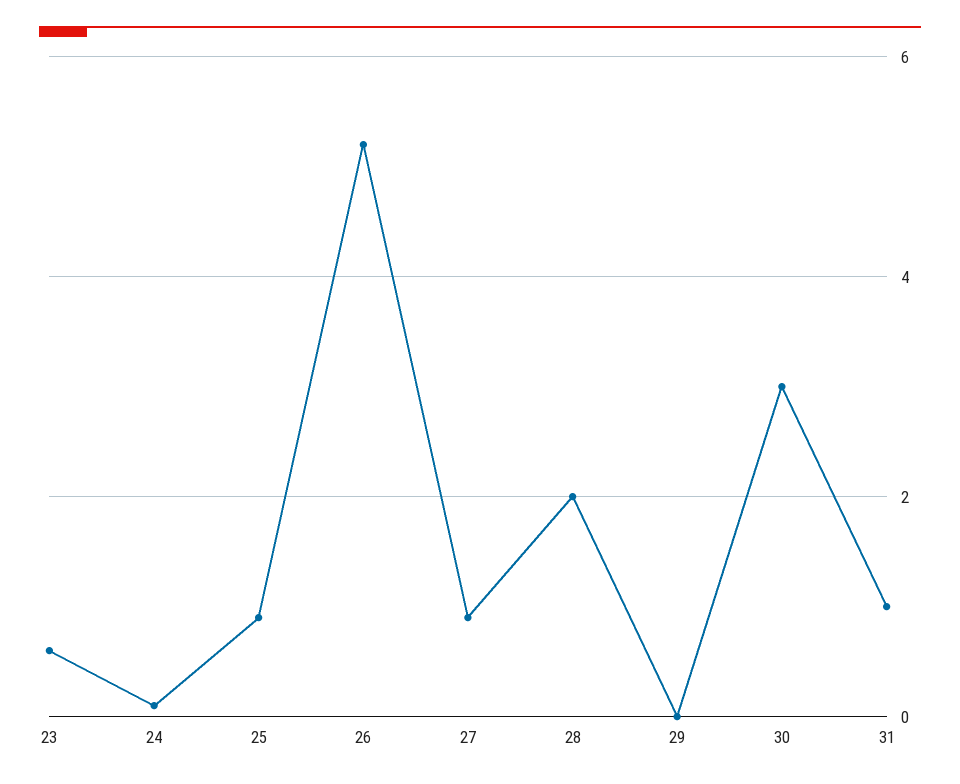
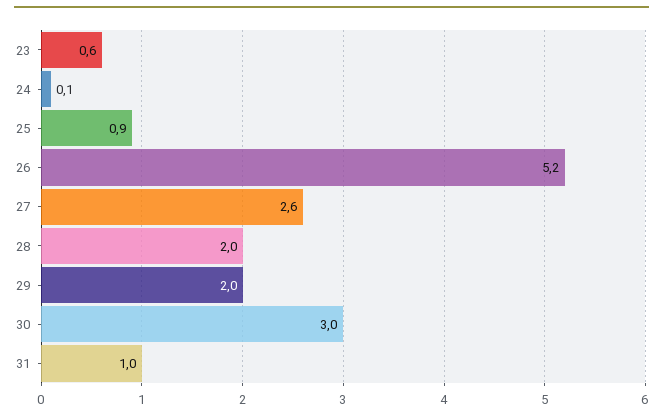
27: 1 -> 2.6
29: 0 -> 2

